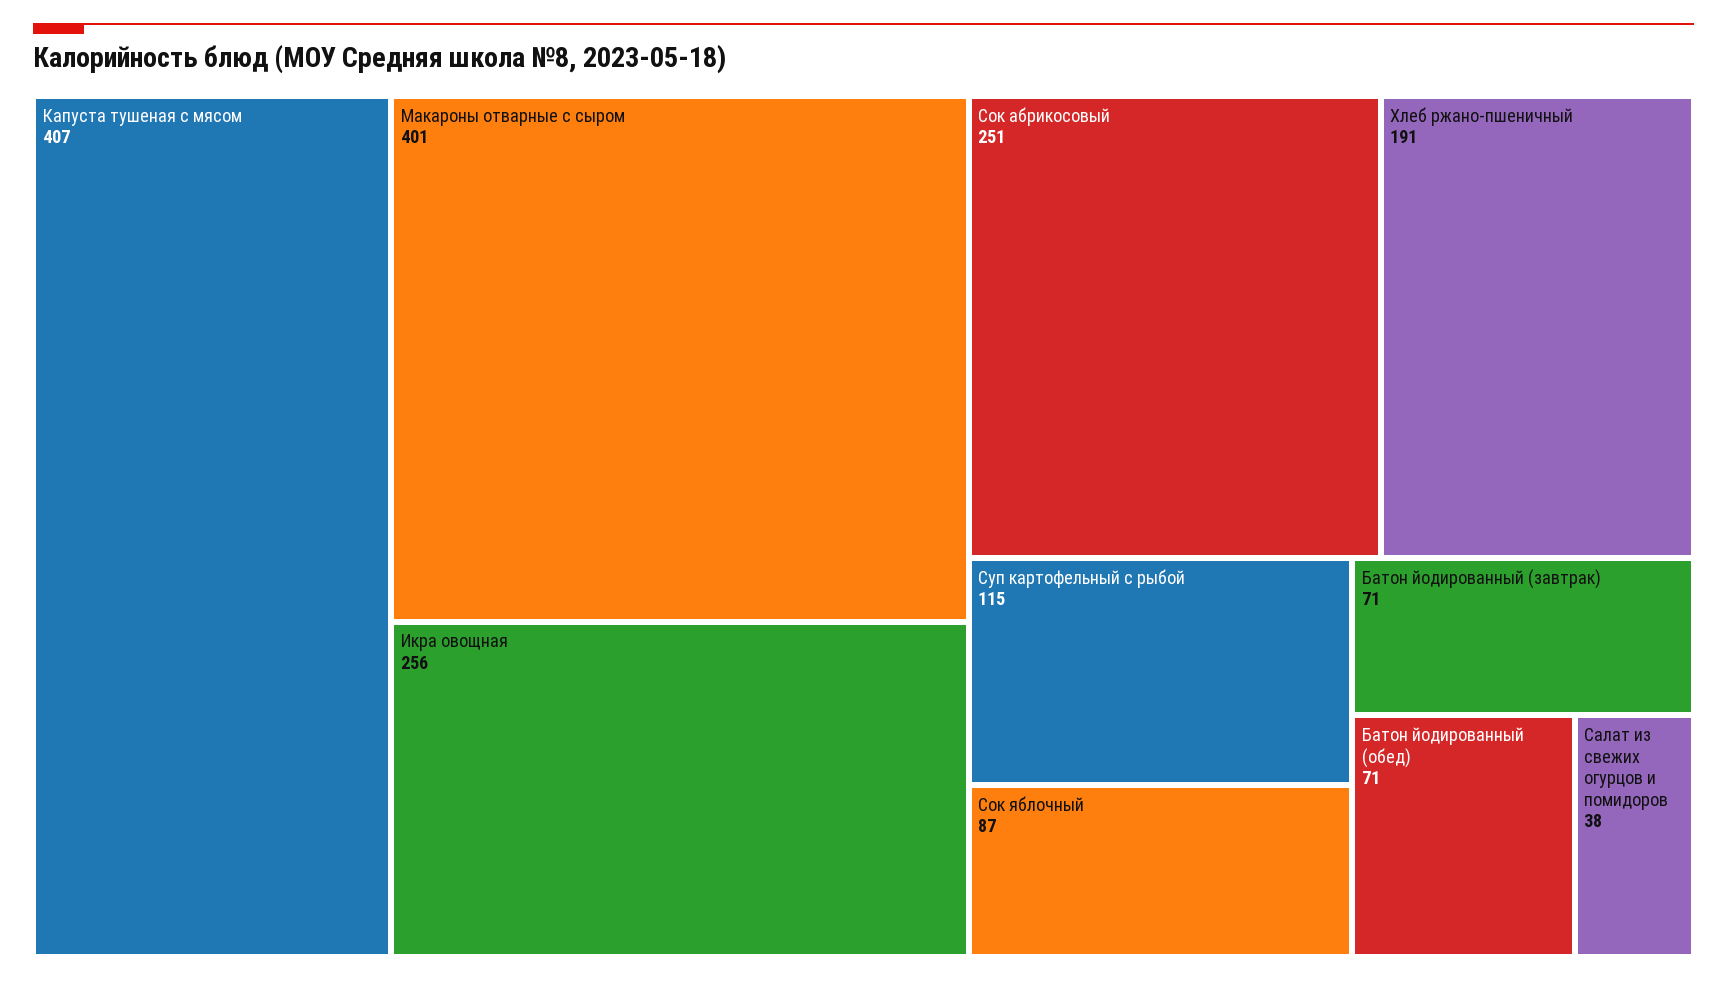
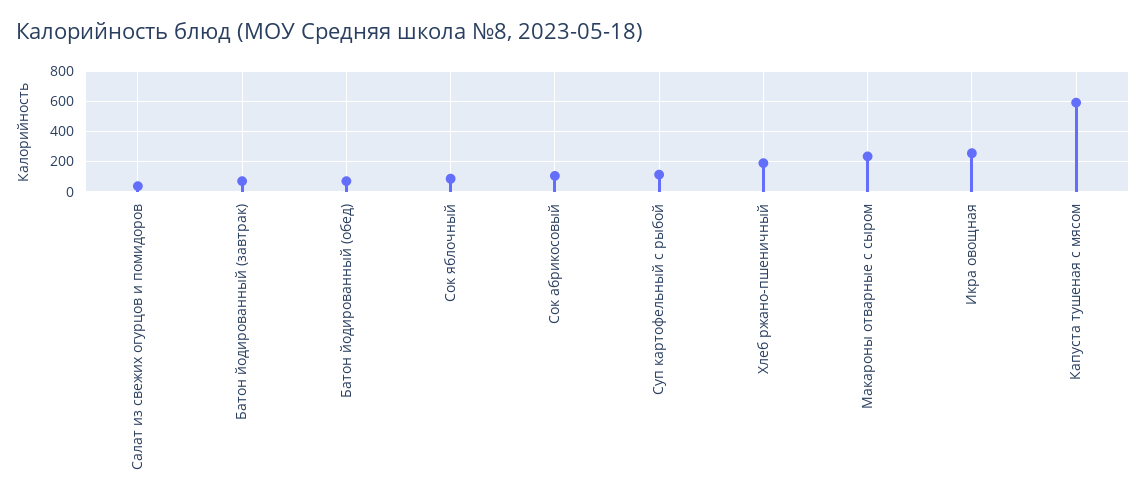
Капуста тушеная с мясом: 407 -> 600
Макароны отварные с сыром: 401 -> 250
Сок абрикосовый: 251 -> 100

